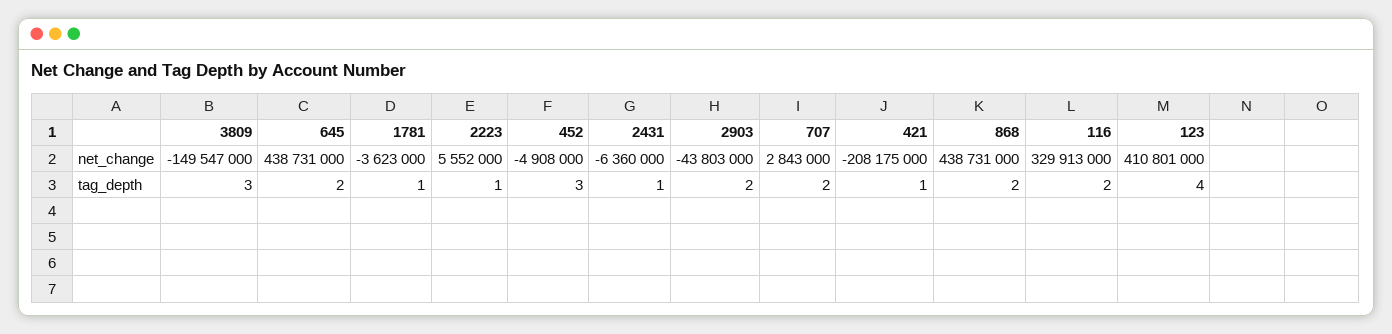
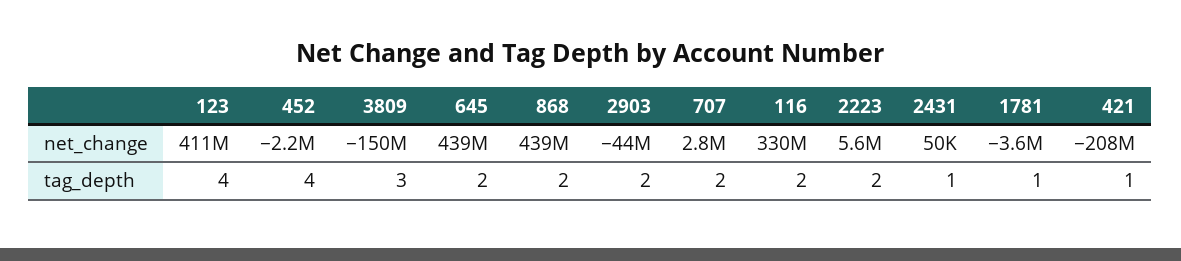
452, net_change: -4908000 -> -2200000
2431, net_change: -6360000 -> 50000
2223, tag_depth: 1 -> 2
452, tag_depth: 3 -> 4

